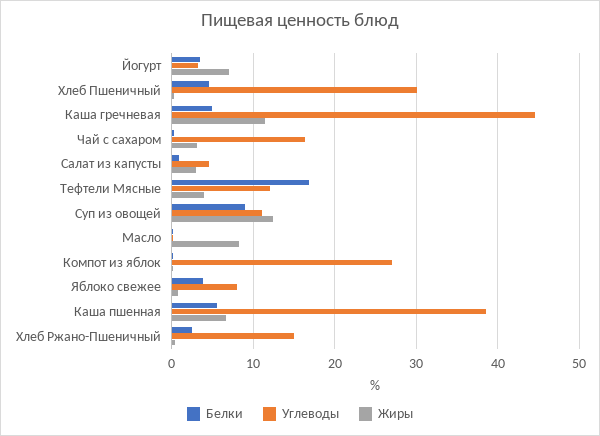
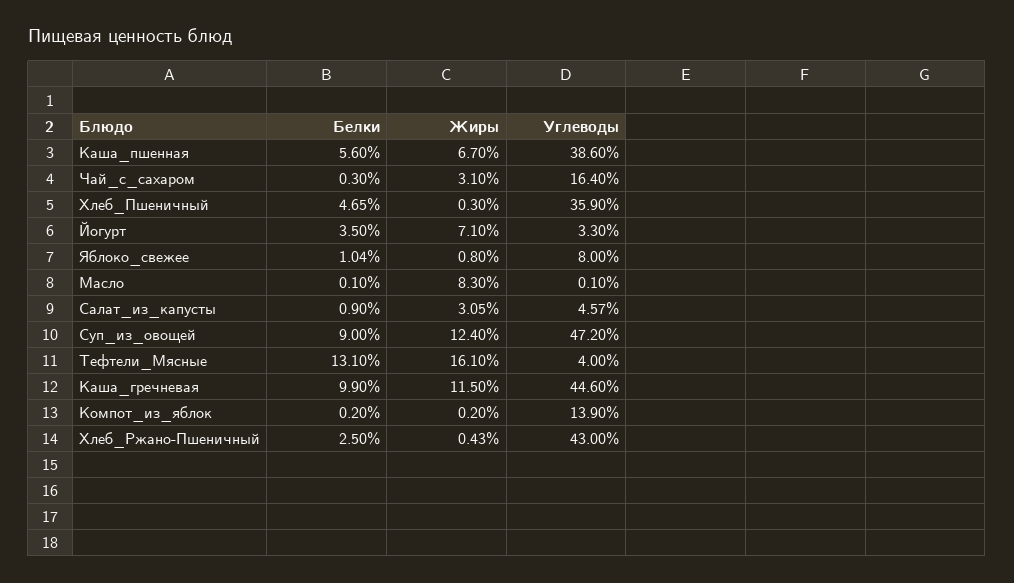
Углеводы, Хлеб Пшеничный: 30 -> 35.9
Белки, Каша гречневая: 5 -> 9.9
Белки, Тефтели Мясные: 17 -> 13.1
Углеводы, Тефтели Мясные: 12 -> 4
Жиры, Тефтели Мясные: 4 -> 16.1
Углеводы, Суп из овощей: 11 -> 47.2
Углеводы, Компот из яблок: 27 -> 13.9
Белки, Яблоко свежее: 4 -> 1.04
Углеводы, Хлеб Ржано-Пшеничный: 15 -> 43

